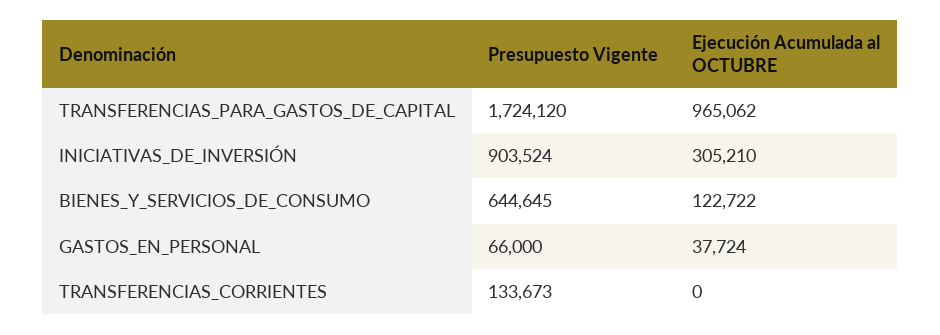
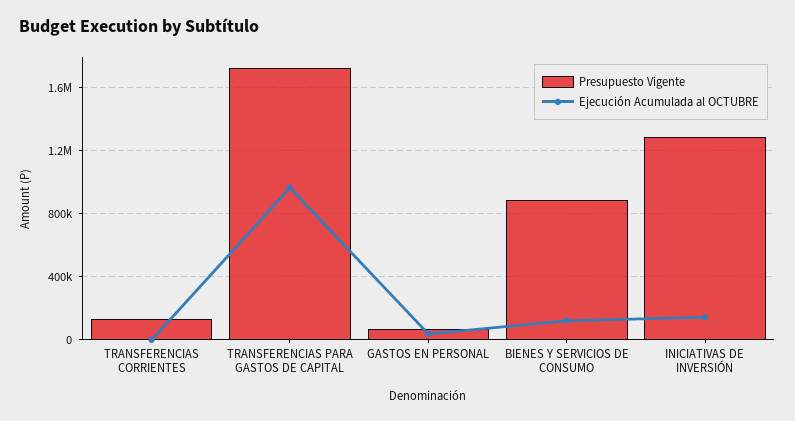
Presupuesto Vigente, INICIATIVAS_DE_INVERSIÓN: 903524 -> 1300000
Ejecución Acumulada al OCTUBRE, INICIATIVAS_DE_INVERSIÓN: 305210 -> 150000
Presupuesto Vigente, BIENES_Y_SERVICIOS_DE_CONSUMO: 644645 -> 900000

